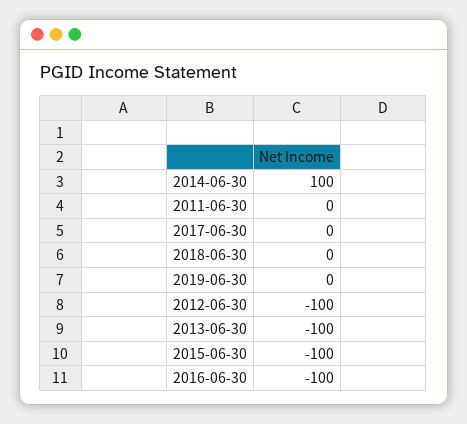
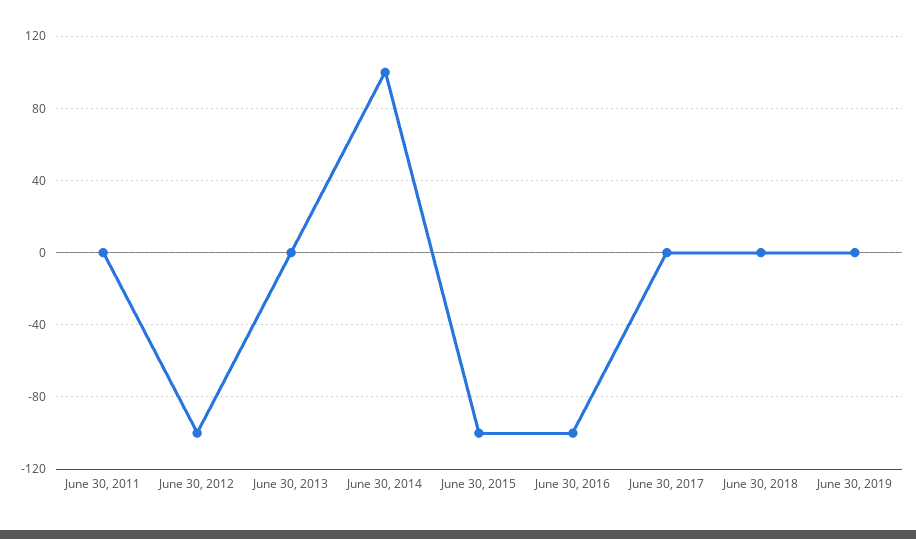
2013-06-30: -100 -> 0

